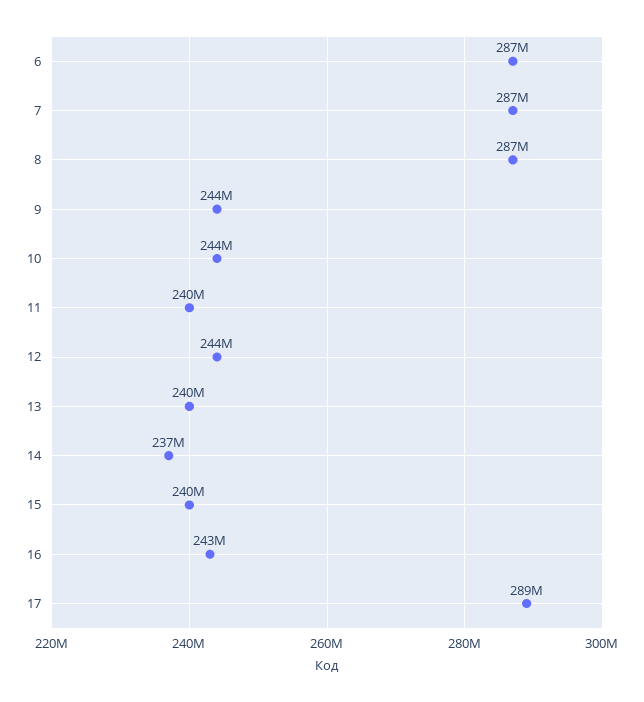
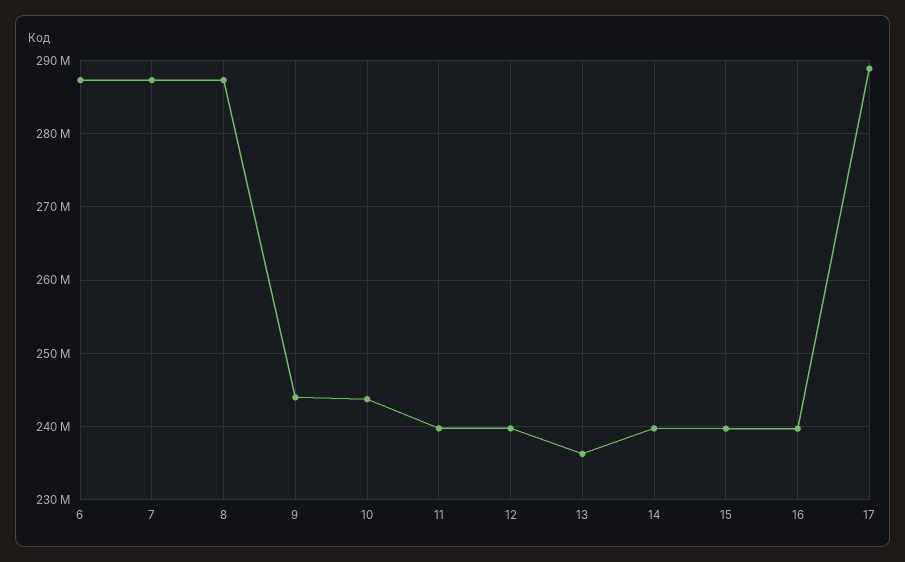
12: 244000000 -> 240000000
13: 240000000 -> 236000000
14: 237000000 -> 240000000
16: 243000000 -> 240000000

